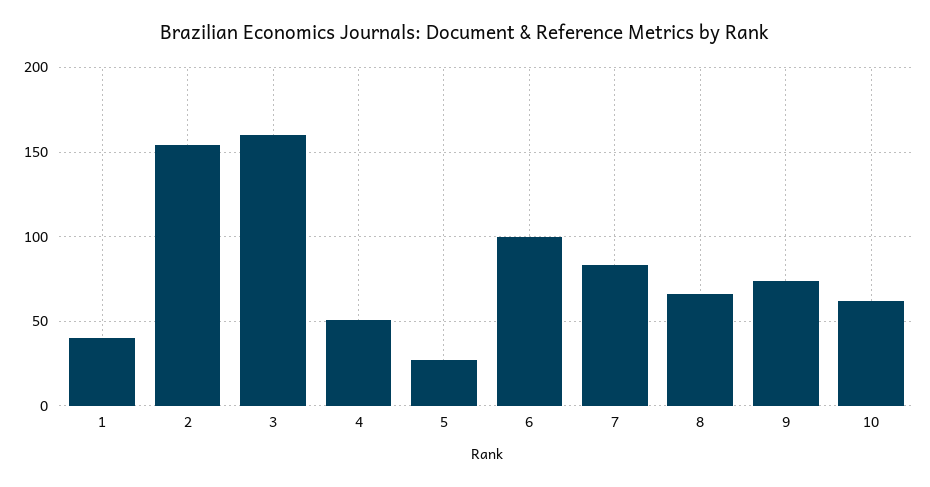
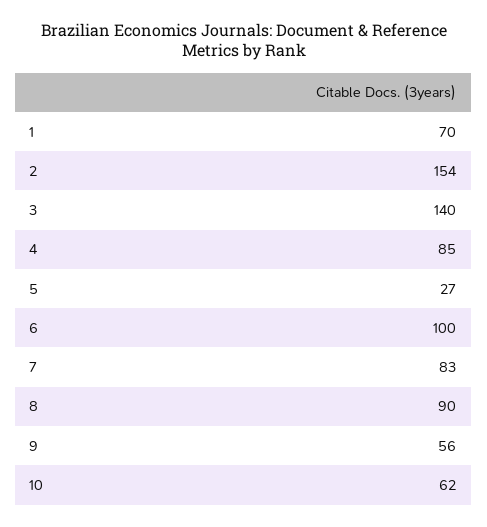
1: 40 -> 70
3: 160 -> 140
4: 50 -> 85
8: 65 -> 90
9: 75 -> 56

